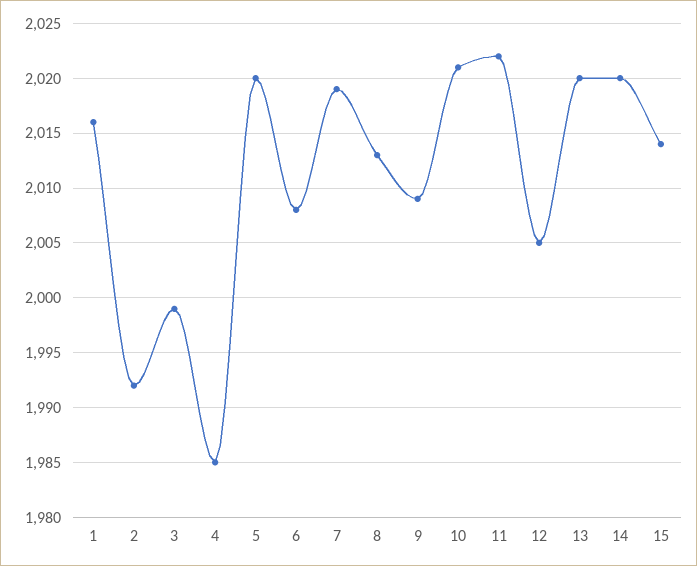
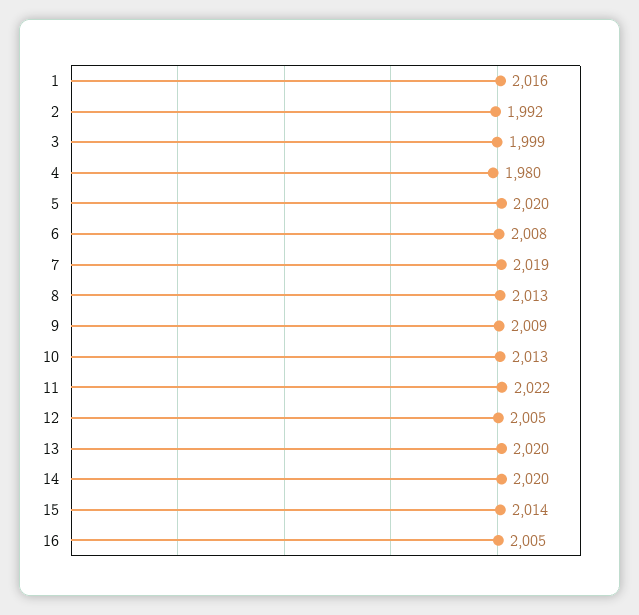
4: 1985 -> 1980
10: 2021 -> 2013
16: none -> 2005

